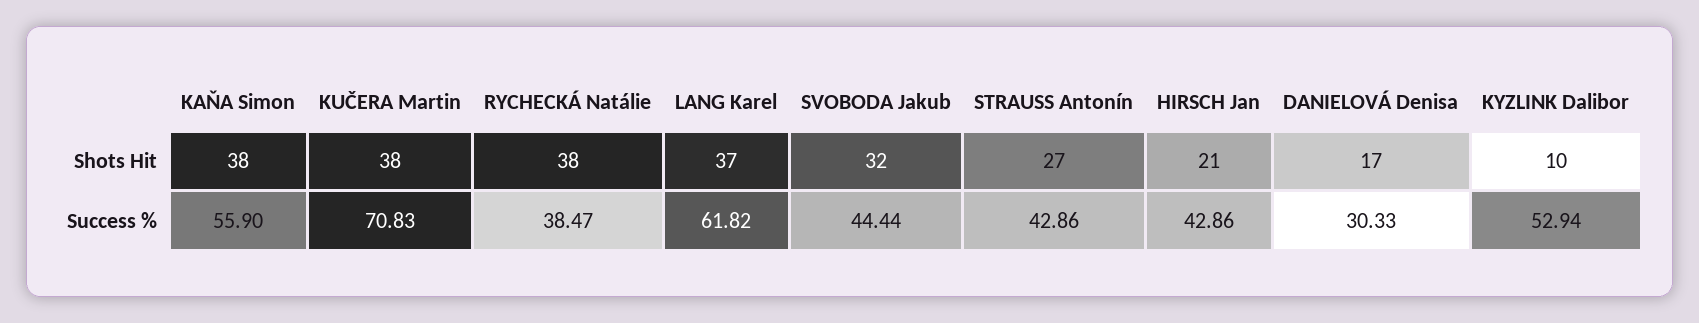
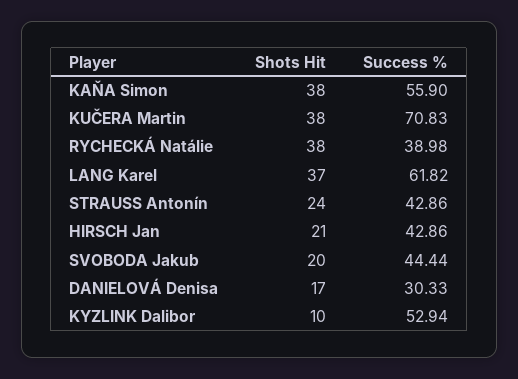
SVOBODA Jakub, Shots Hit: 32 -> 20
STRAUSS Antonín, Shots Hit: 27 -> 24
RYCHECKÁ Natálie, Success %: 38.47 -> 38.98

